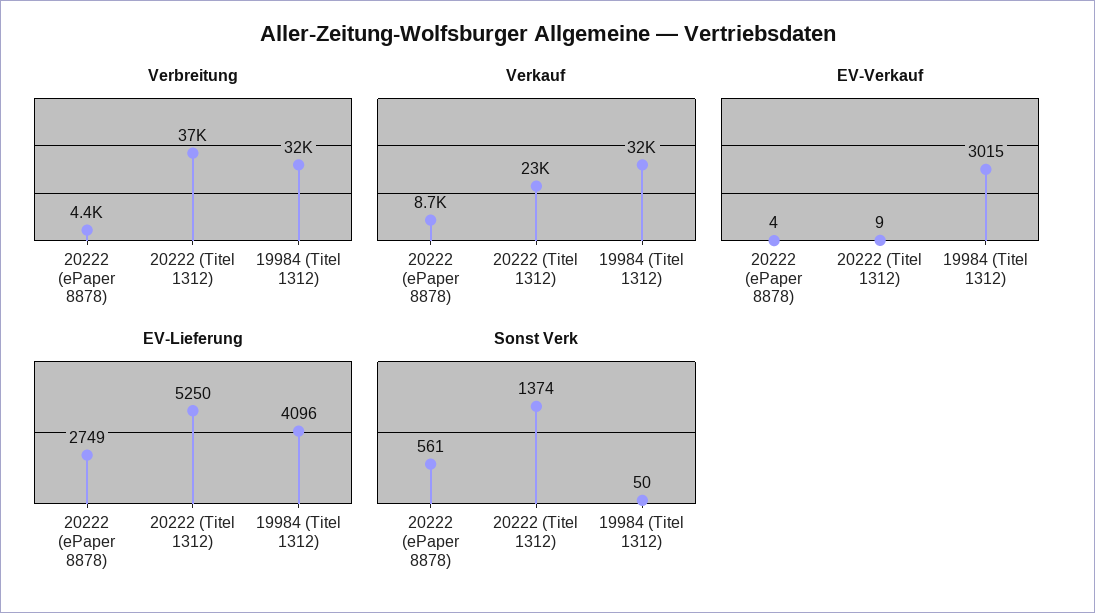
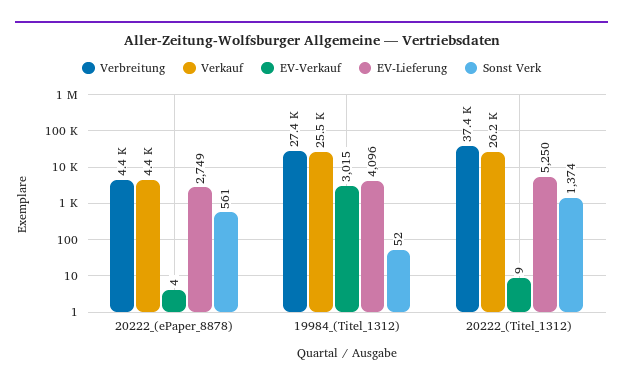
Verbreitung, 19984 (Titel 1312): 32000 -> 27400
Verkauf, 20222 (ePaper 8878): 8700 -> 4400
Verkauf, 20222 (Titel 1312): 23000 -> 26200
Verkauf, 19984 (Titel 1312): 32000 -> 25500
Sonst Verk, 19984 (Titel 1312): 50 -> 52

